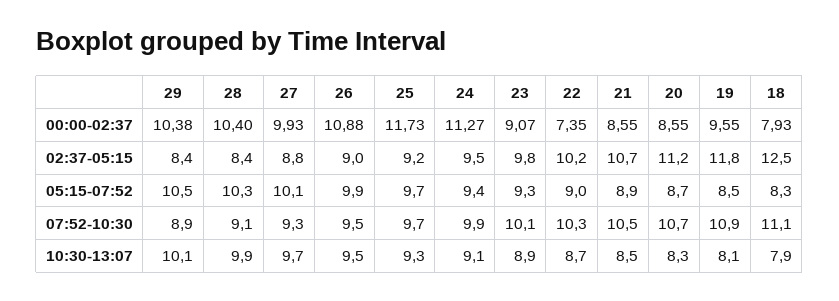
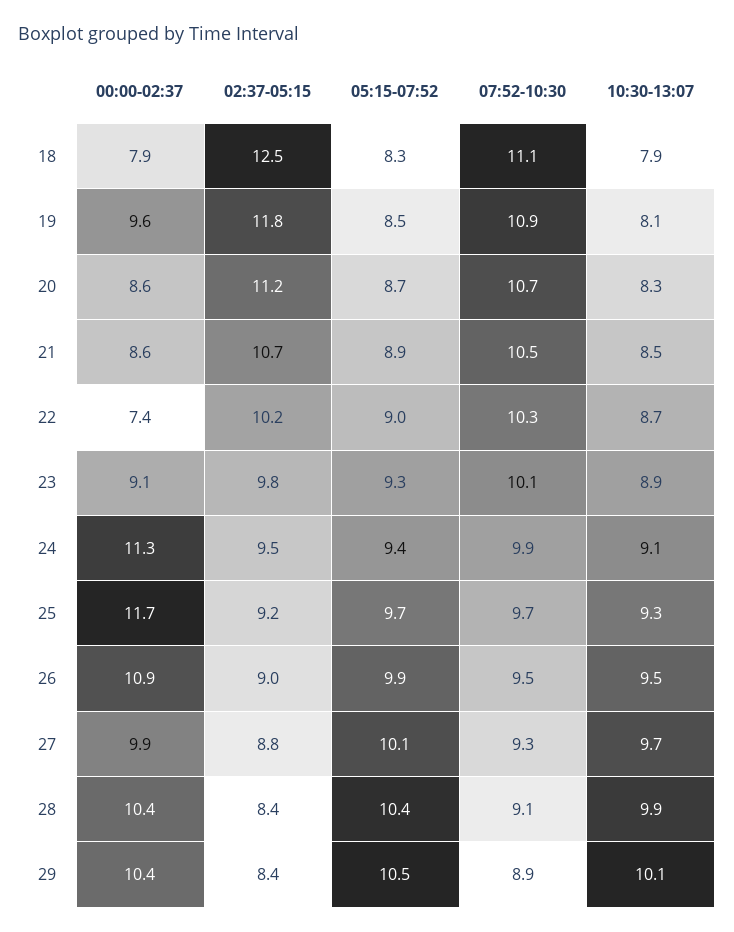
28, 05:15-07:52: 10.3 -> 10.4

